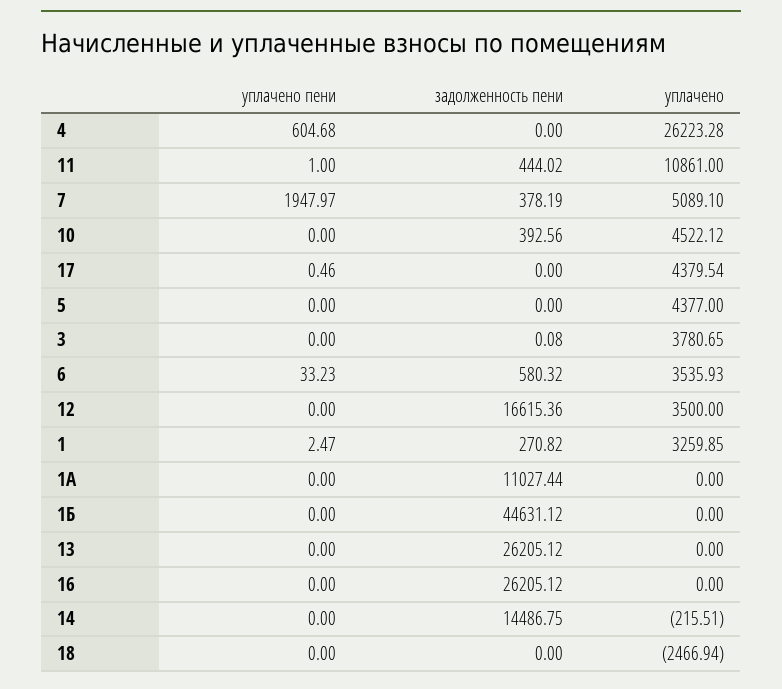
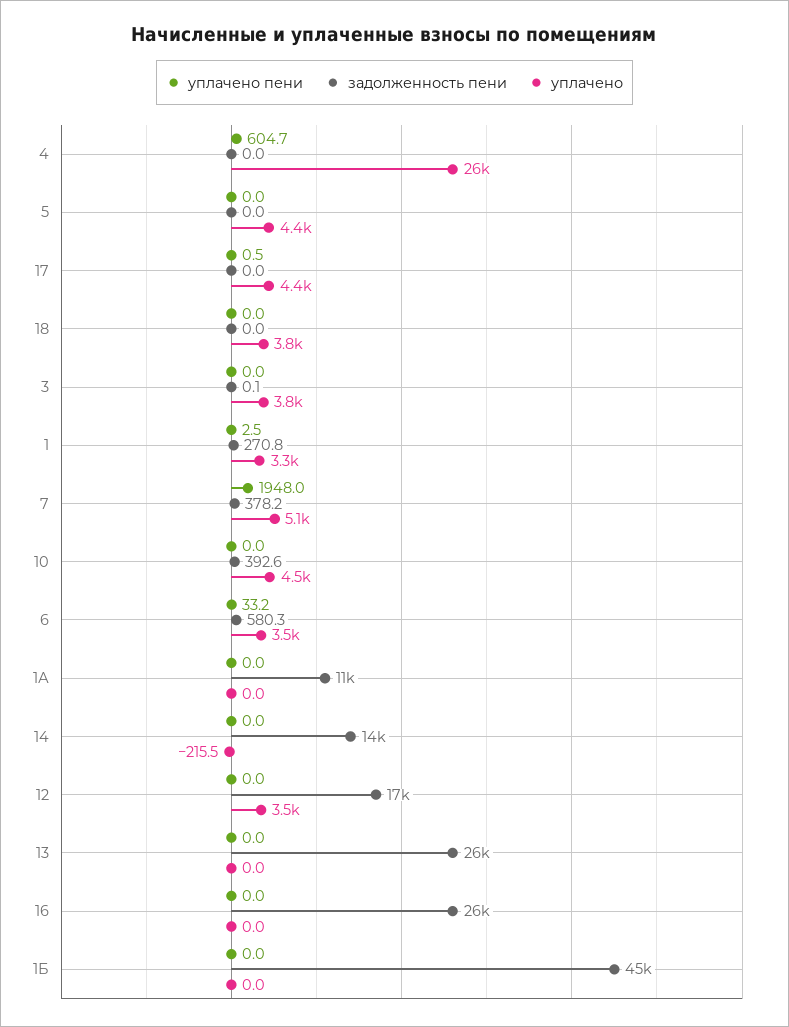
уплачено пени, 11: 1 -> none
задолженность пени, 11: 444.02 -> none
уплачено, 11: 10861 -> none
уплачено, 18: -2466.94 -> 3800

